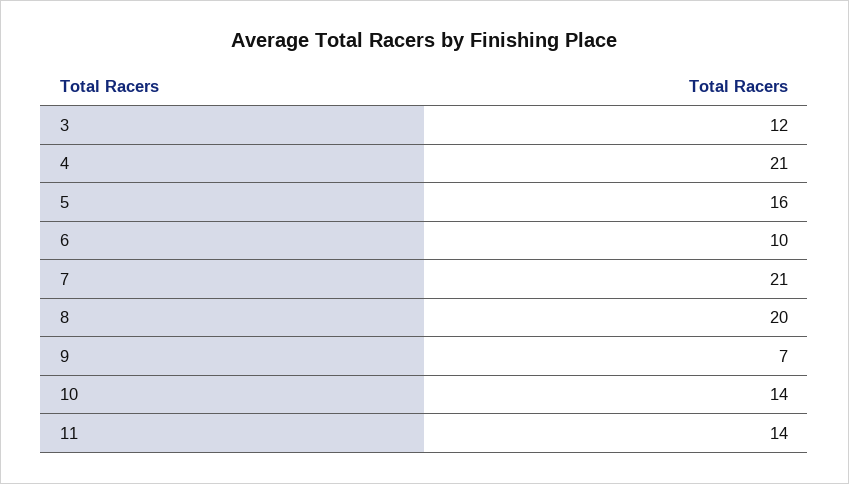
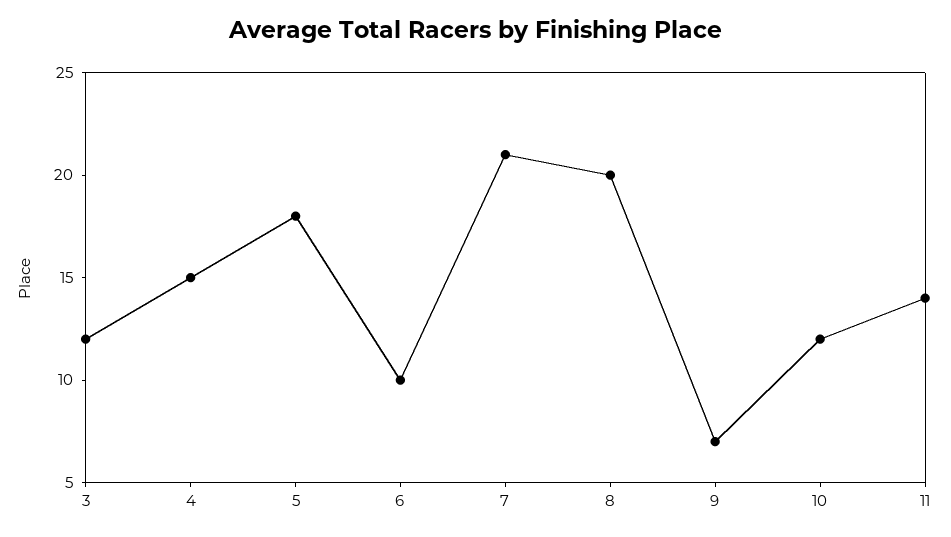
4: 21 -> 15
5: 16 -> 18
10: 14 -> 12

